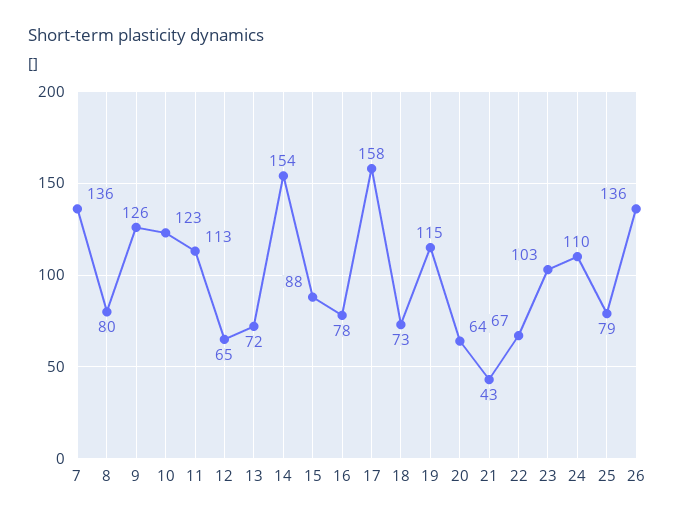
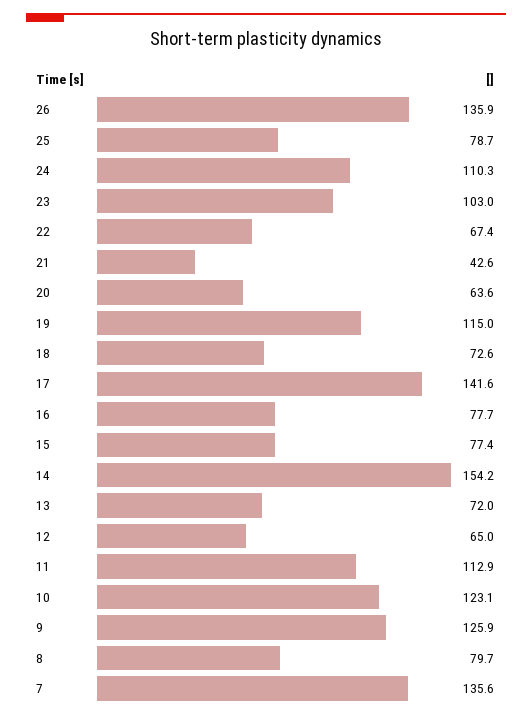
15: 88 -> 77.4
17: 158 -> 141.6

